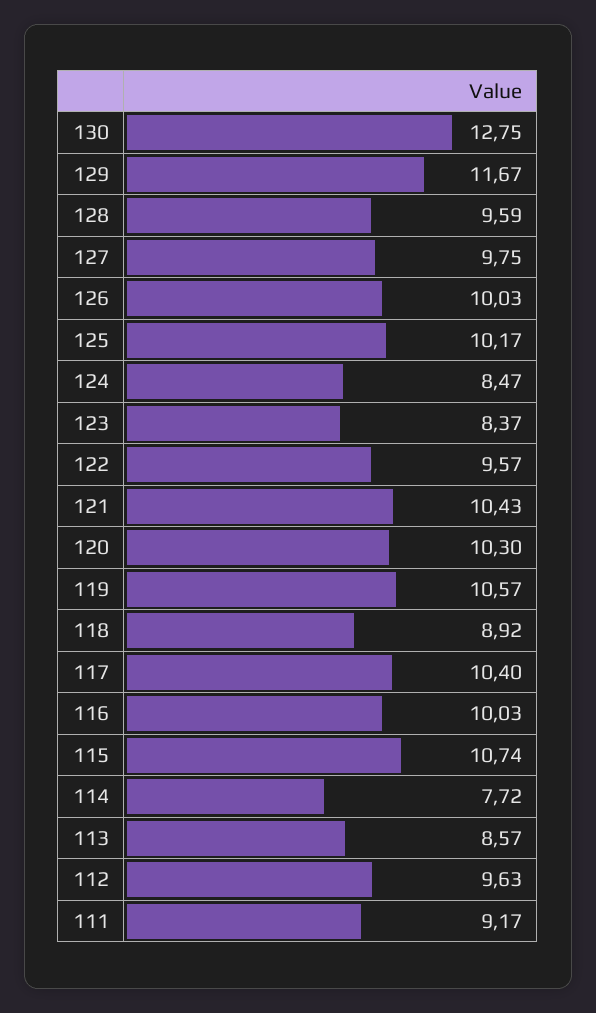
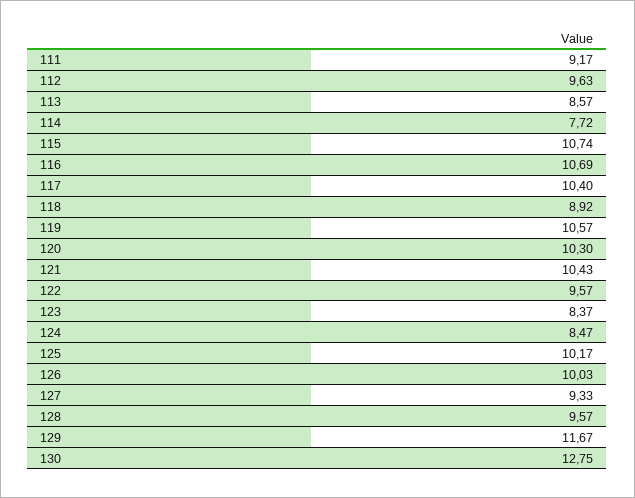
128: 9.59 -> 9.57
127: 9.75 -> 9.33
116: 10.03 -> 10.69

